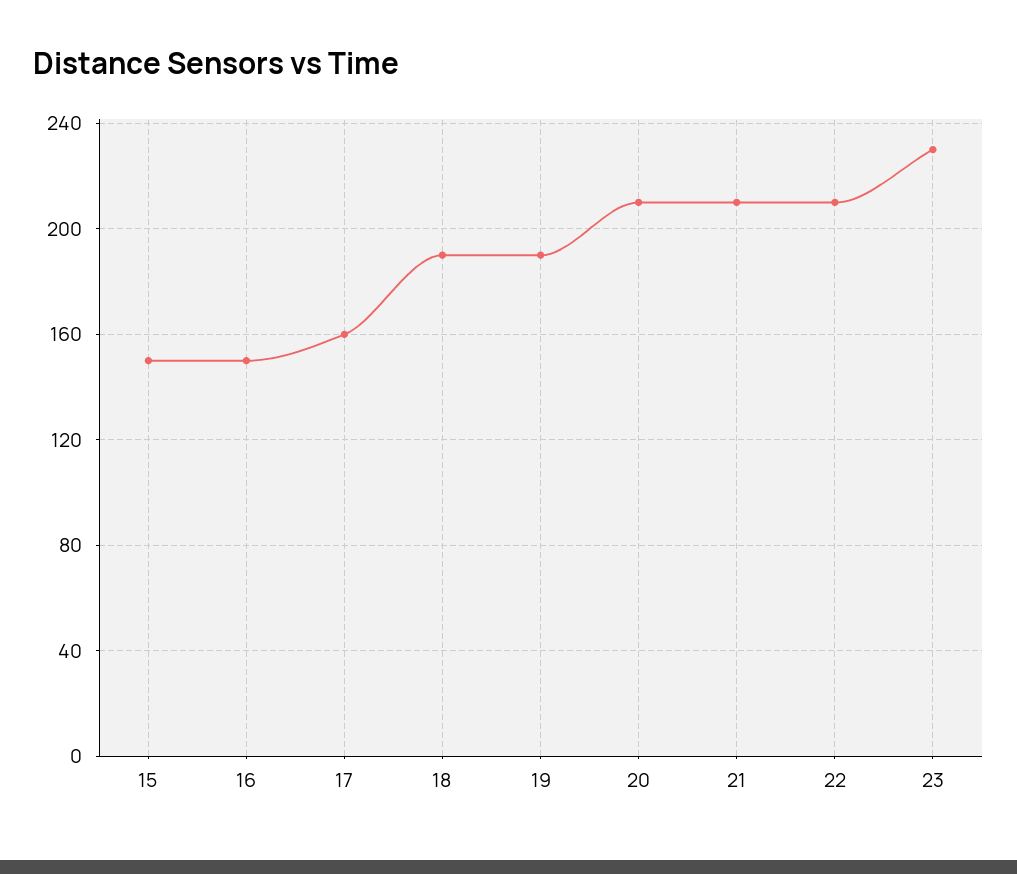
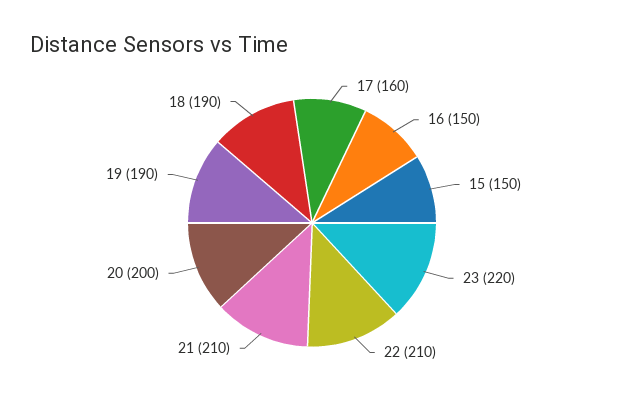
20: 210 -> 200
23: 230 -> 220

